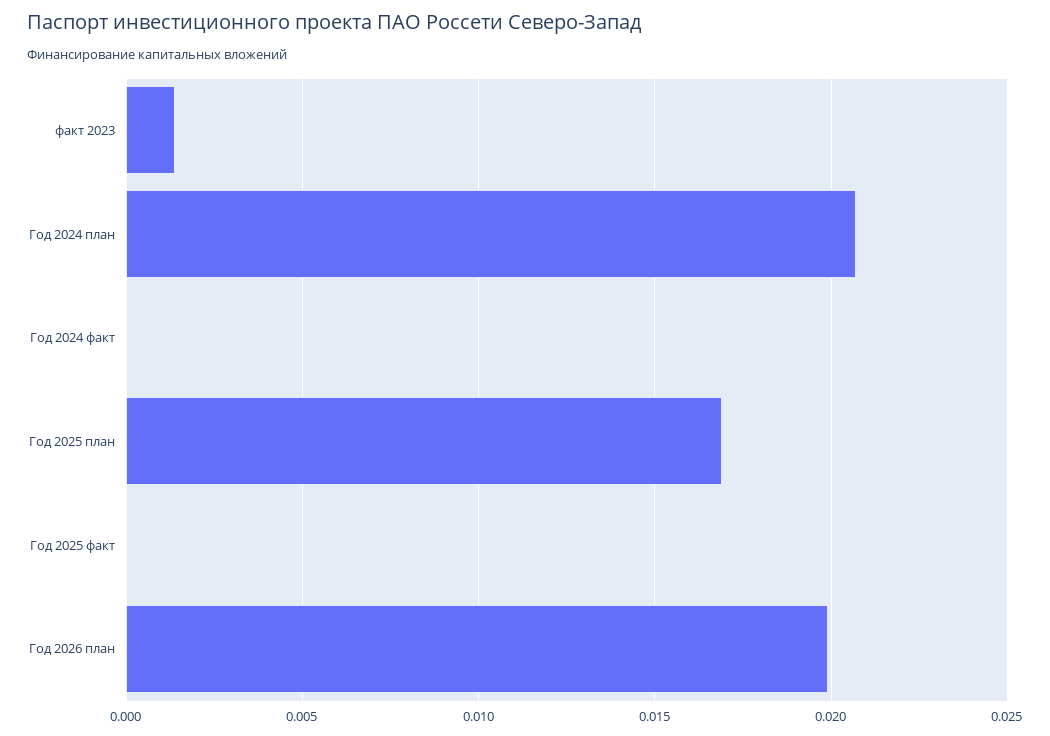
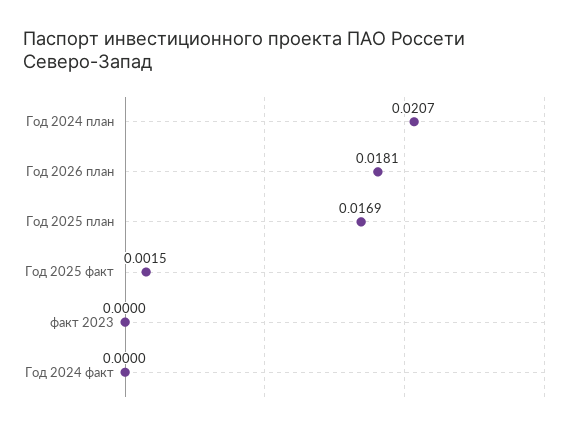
факт 2023: 0.0015 -> 0
Год 2025 факт: 0 -> 0.0015
Год 2026 план: 0.02 -> 0.0181

